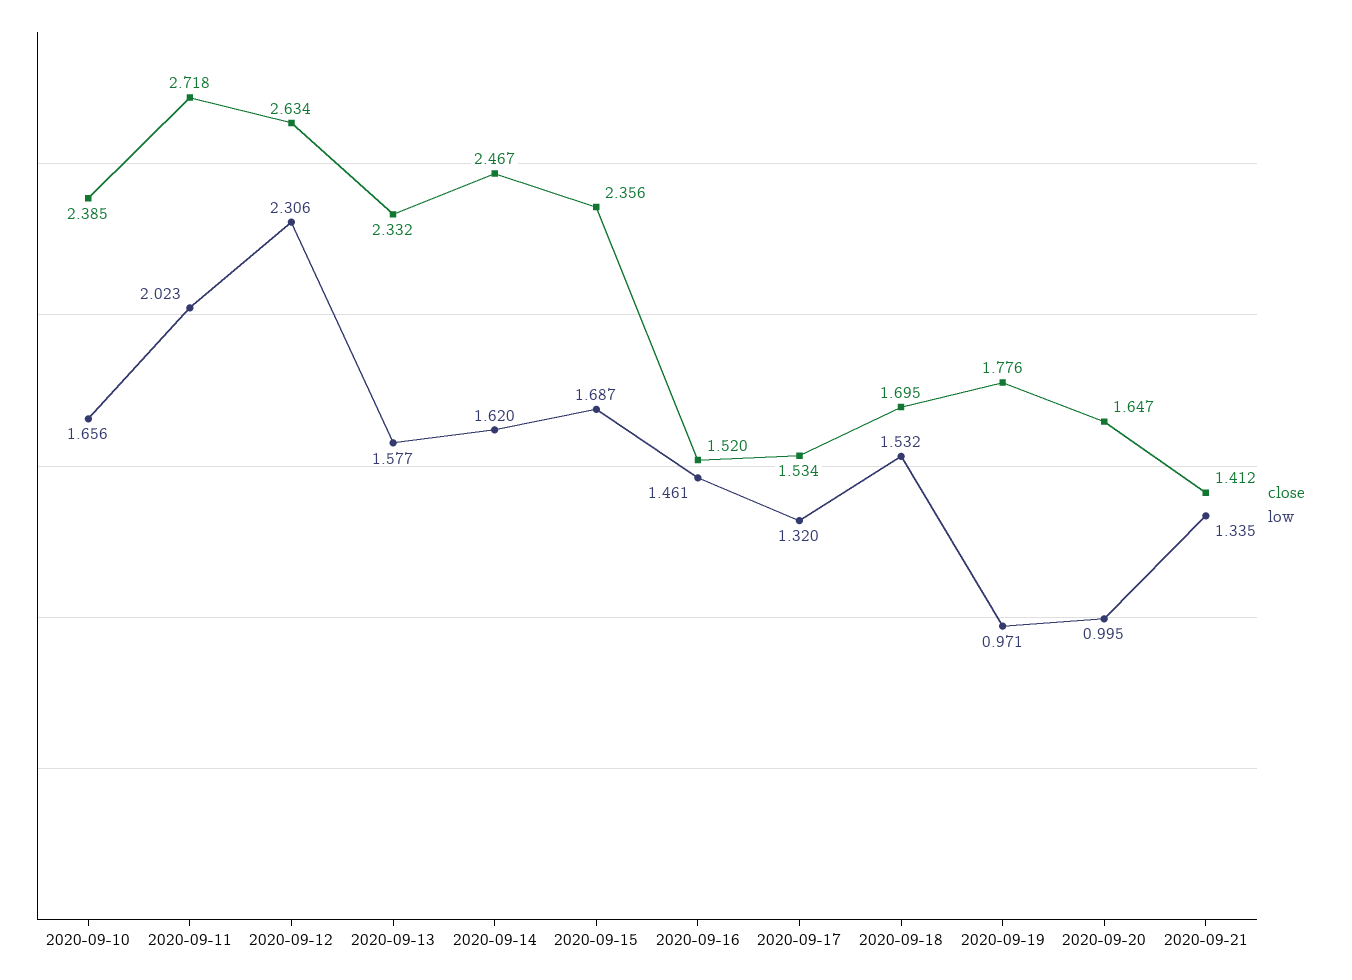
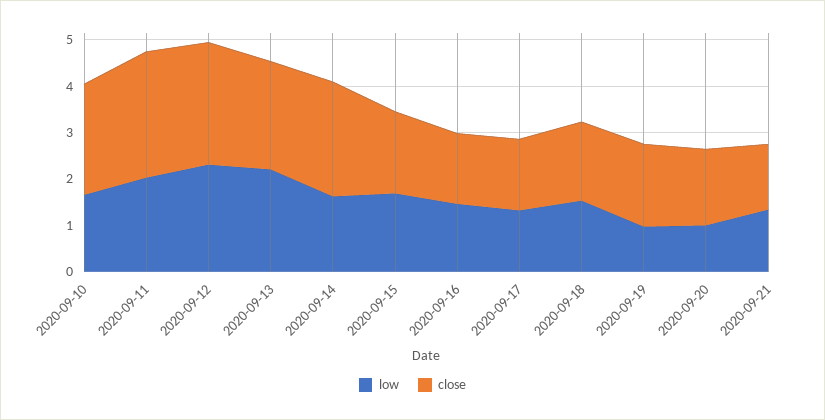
low, 2020-09-13: 1.577 -> 2.2
close, 2020-09-15: 2.356 -> 1.8

